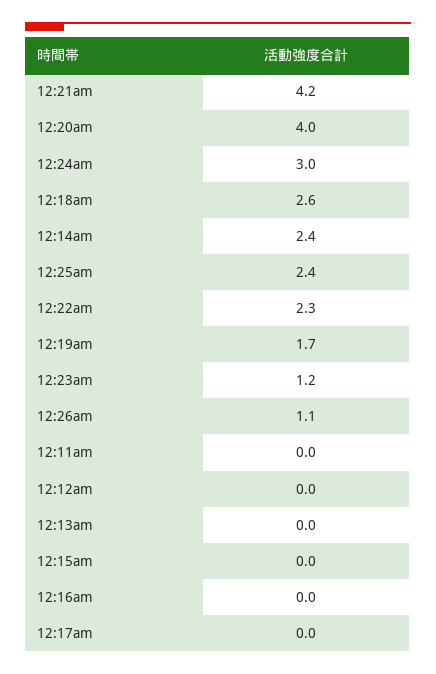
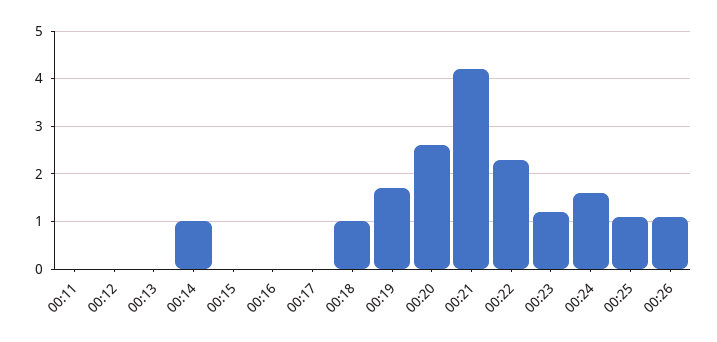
12:20am: 4 -> 2.5
12:24am: 3 -> 1.5
12:18am: 2.6 -> 1
12:14am: 2.4 -> 1
12:25am: 2.4 -> 1

